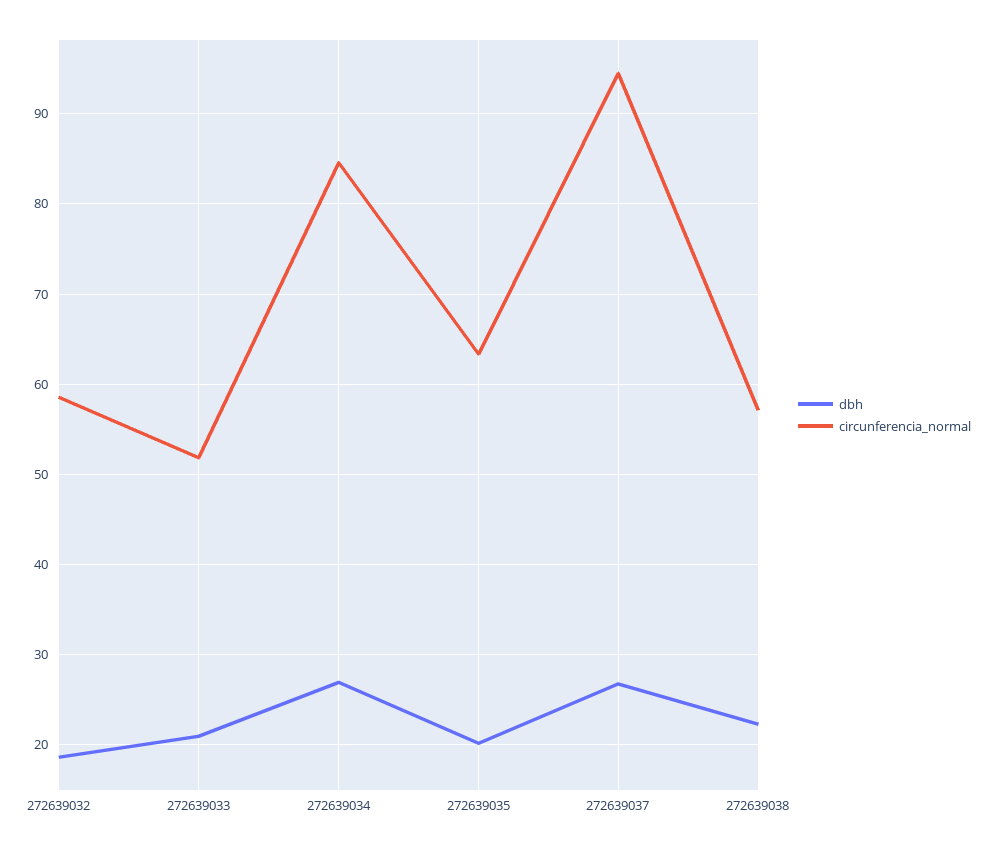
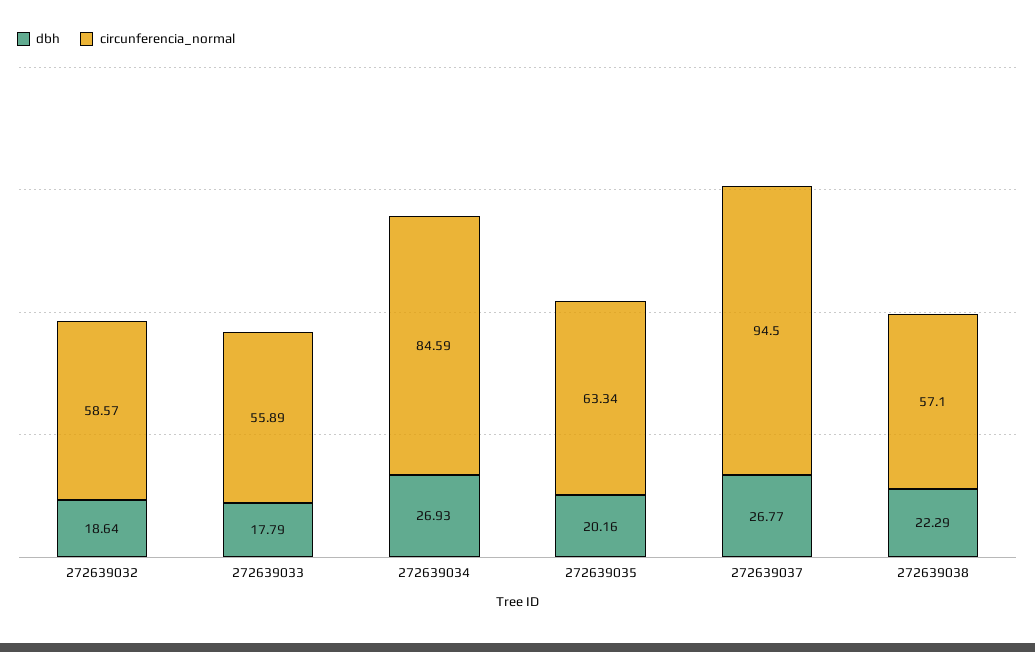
dbh, 272639033: 21 -> 17.79
circunferencia_normal, 272639033: 52 -> 55.89

